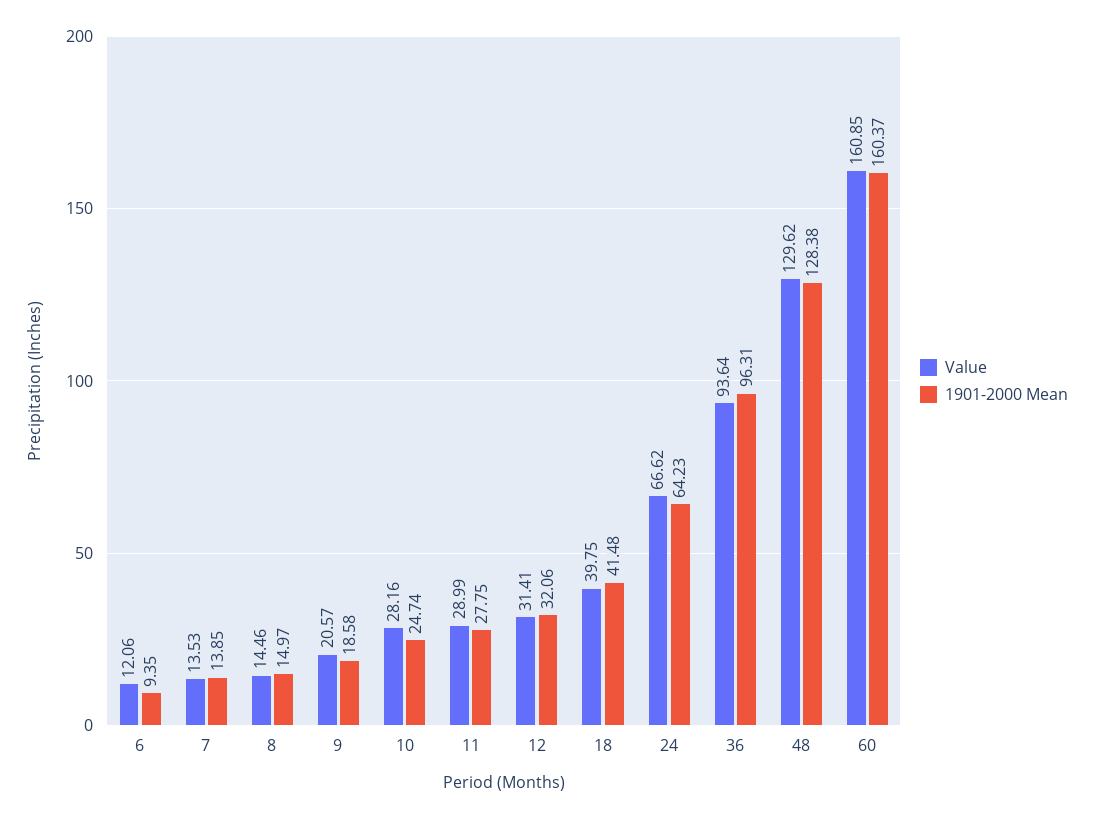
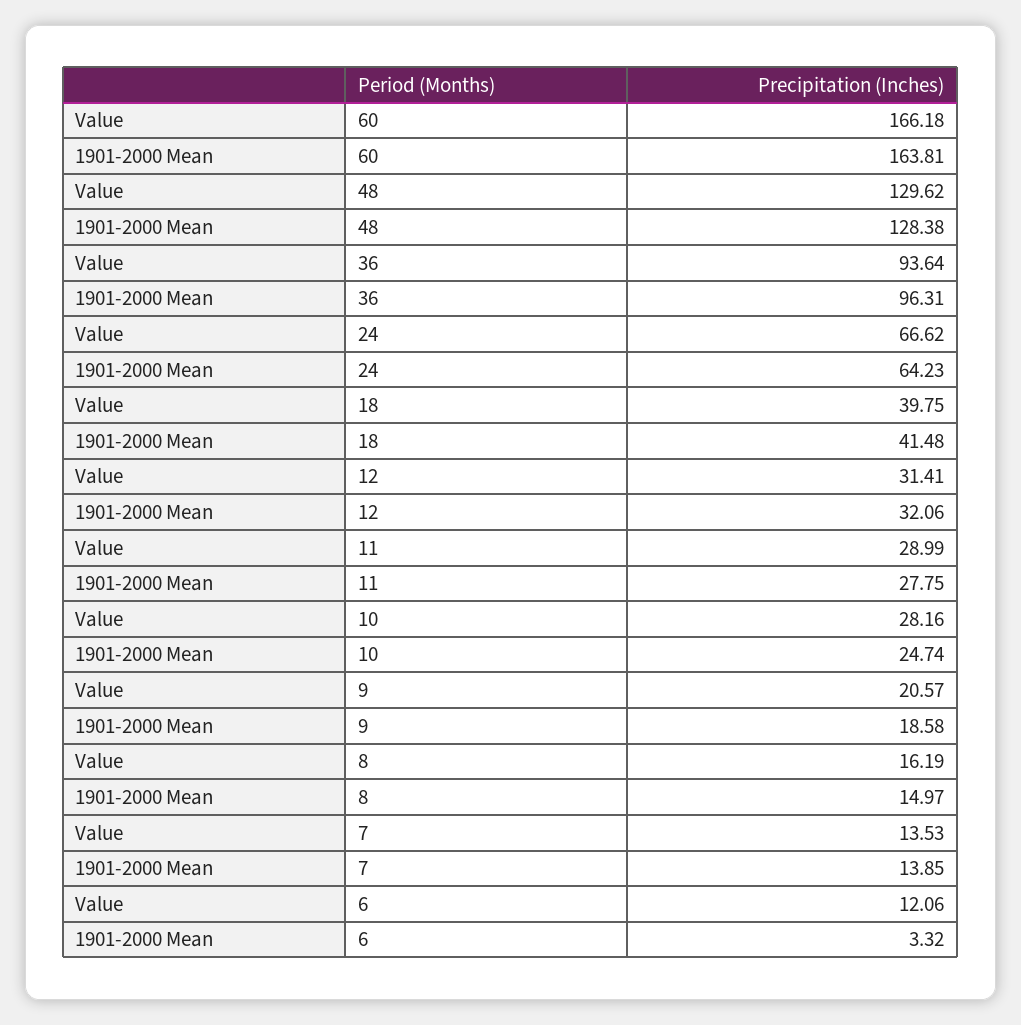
1901-2000 Mean, 6: 9.35 -> 3.32
Value, 8: 14.46 -> 16.19
Value, 60: 160.85 -> 166.18
1901-2000 Mean, 60: 160.37 -> 163.81

